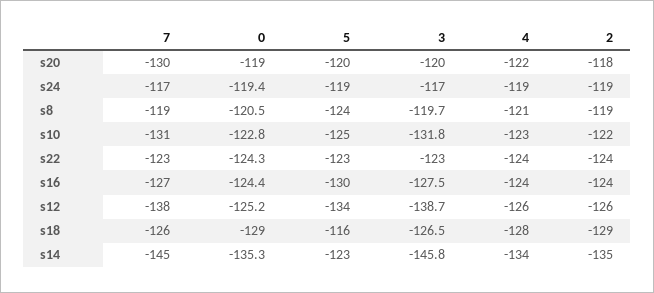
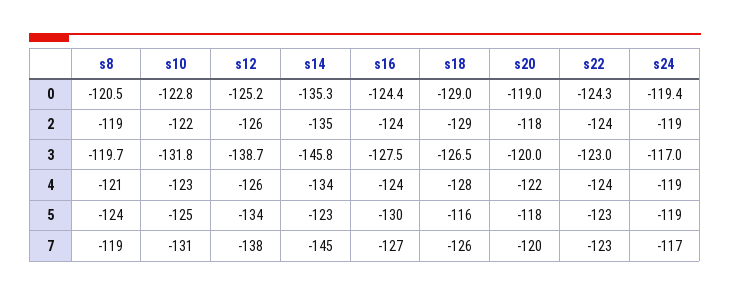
7, s20: -130 -> -120
5, s20: -120 -> -118

